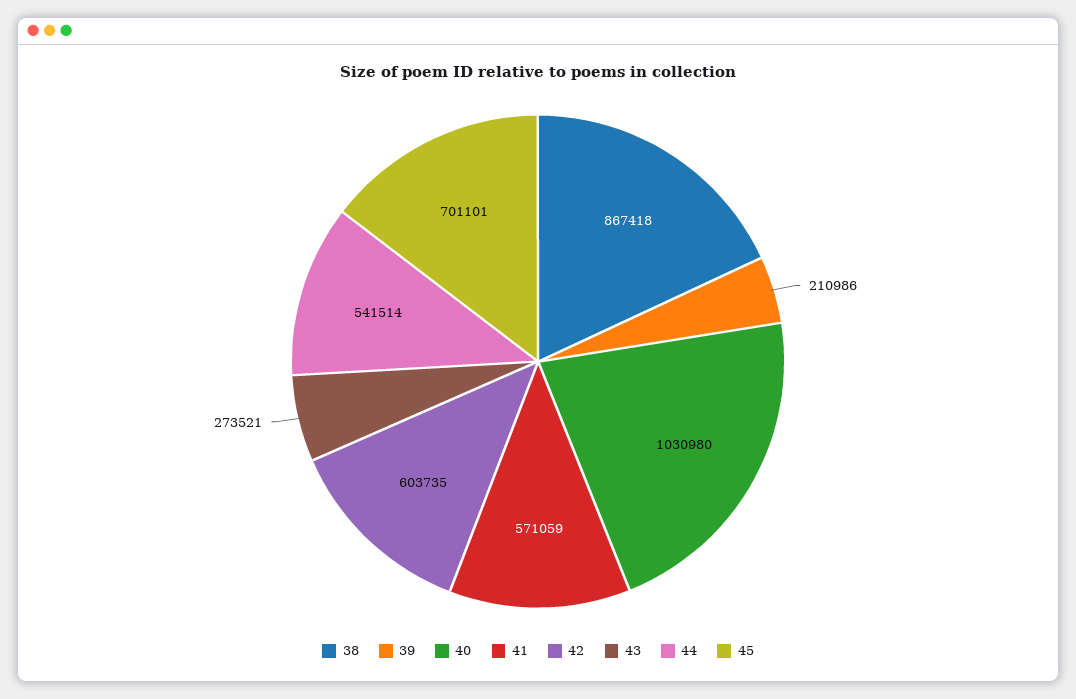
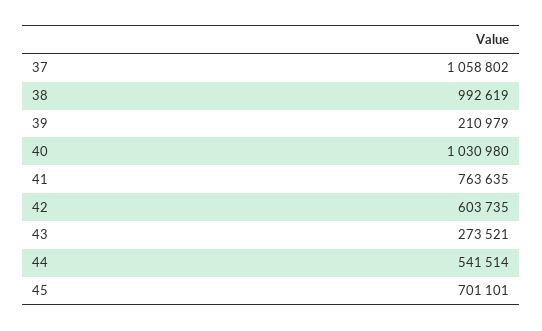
38: 867418 -> 992619
39: 210986 -> 210979
41: 571059 -> 763635
37: none -> 1058802

